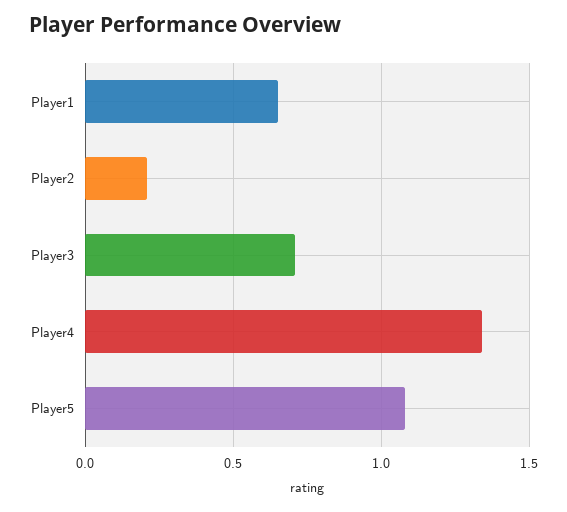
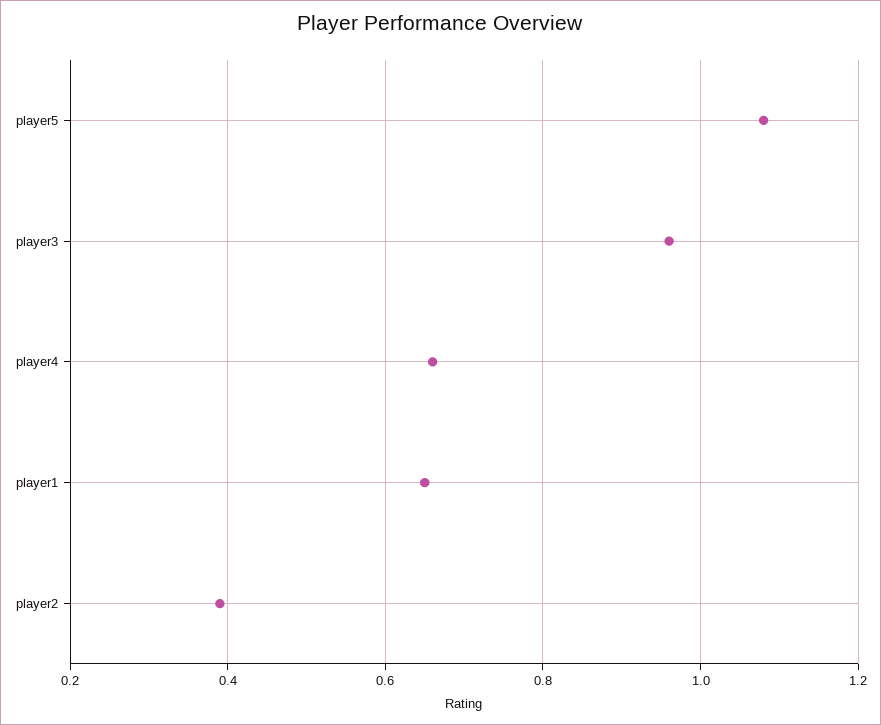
Player2: 0.2 -> 0.4
Player3: 0.7 -> 0.95
Player4: 1.35 -> 0.65

